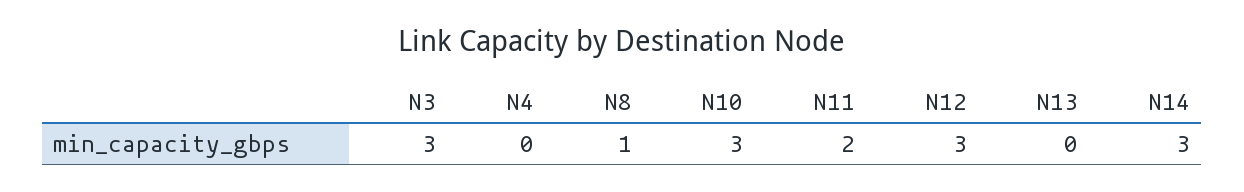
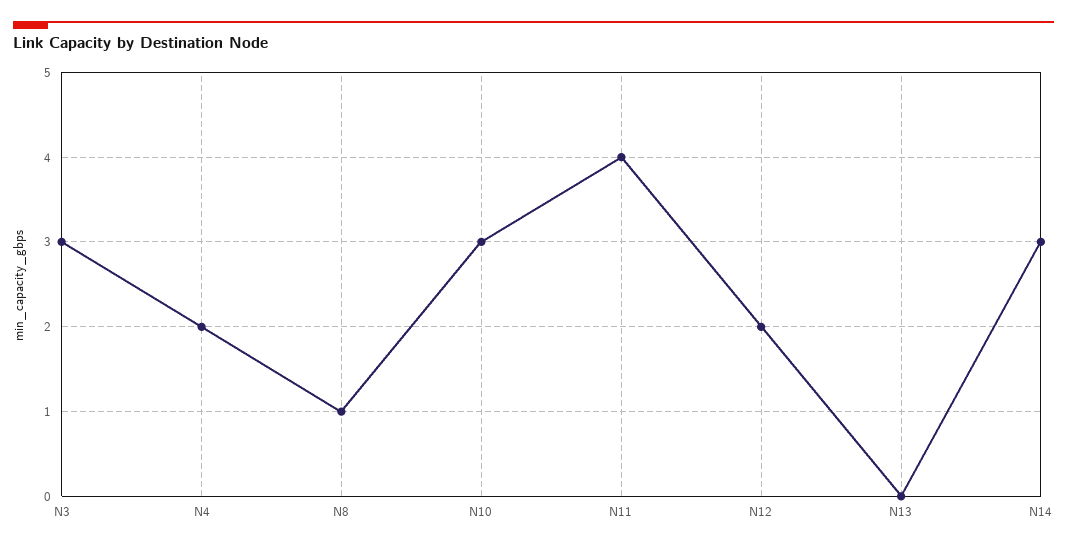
N4: 0 -> 2
N11: 2 -> 4
N12: 3 -> 2

